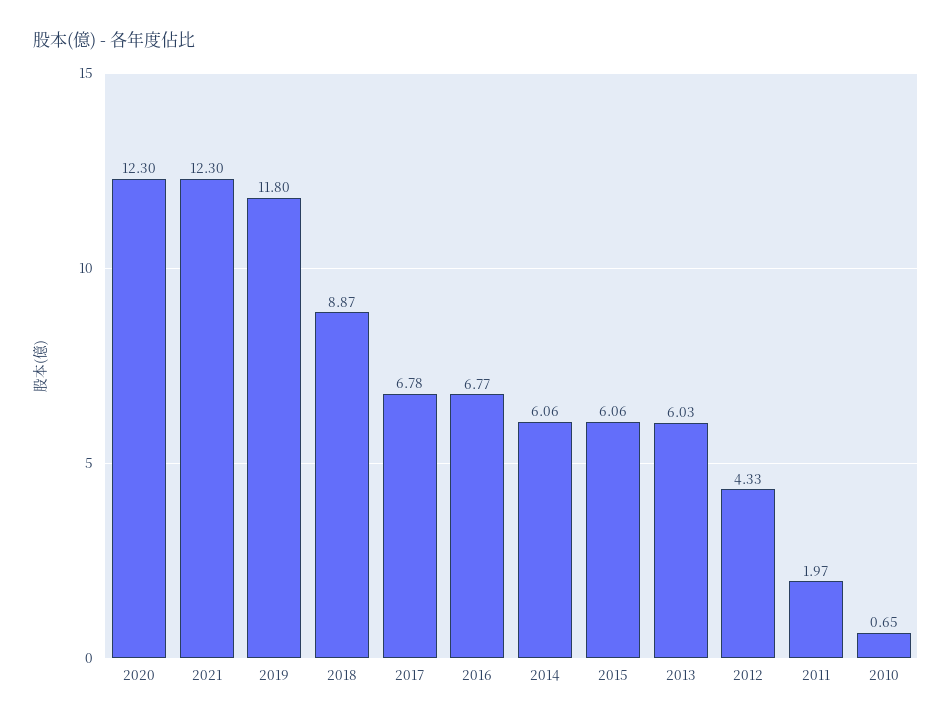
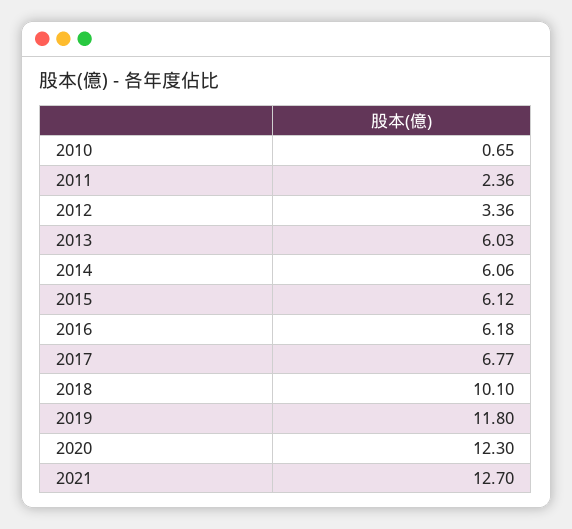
2021: 12.3 -> 12.7
2018: 8.87 -> 10.1
2017: 6.78 -> 6.77
2016: 6.77 -> 6.18
2015: 6.06 -> 6.12
2012: 4.33 -> 3.36
2011: 1.97 -> 2.36

